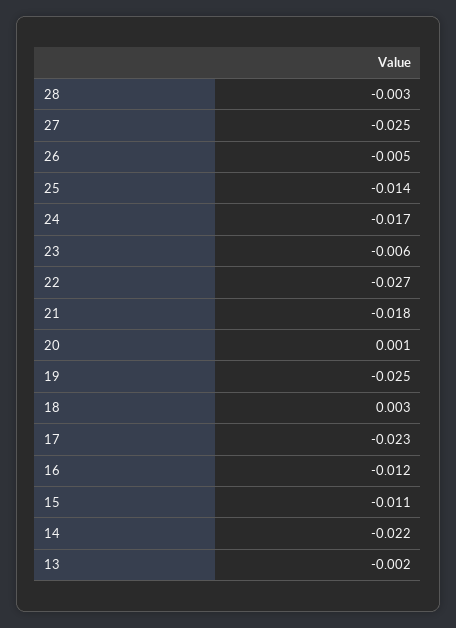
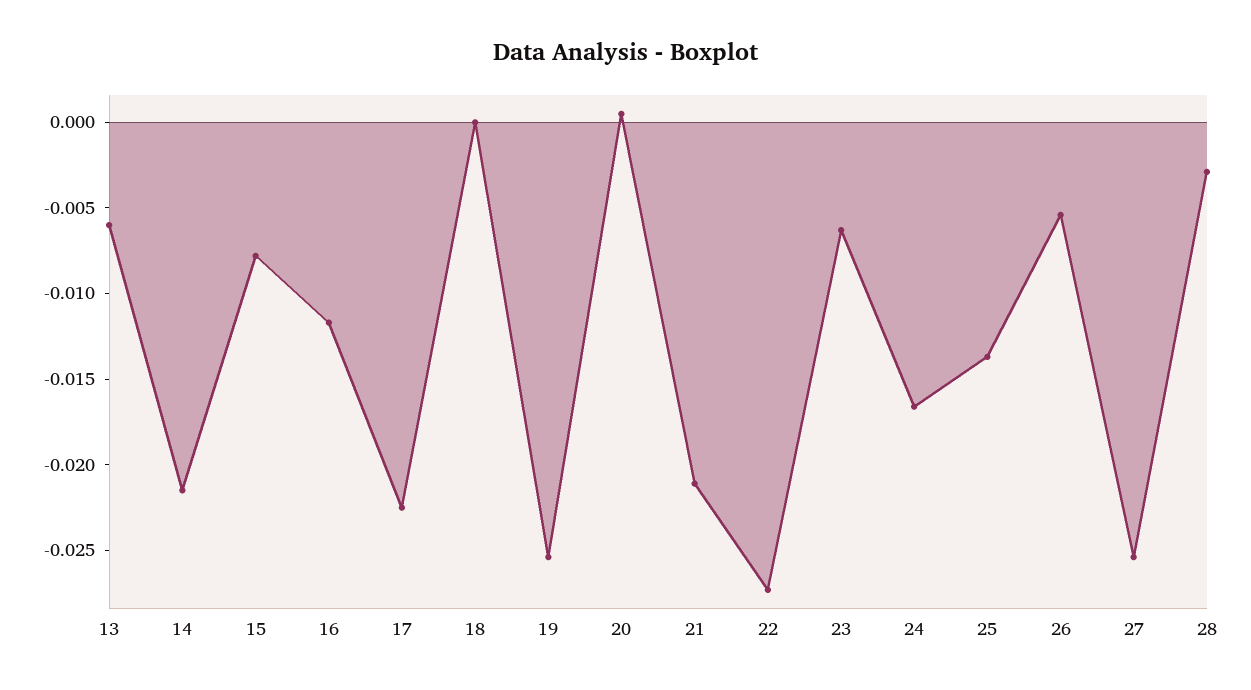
21: -0.018 -> -0.021
18: 0.003 -> 0
15: -0.011 -> -0.008
13: -0.002 -> -0.006

